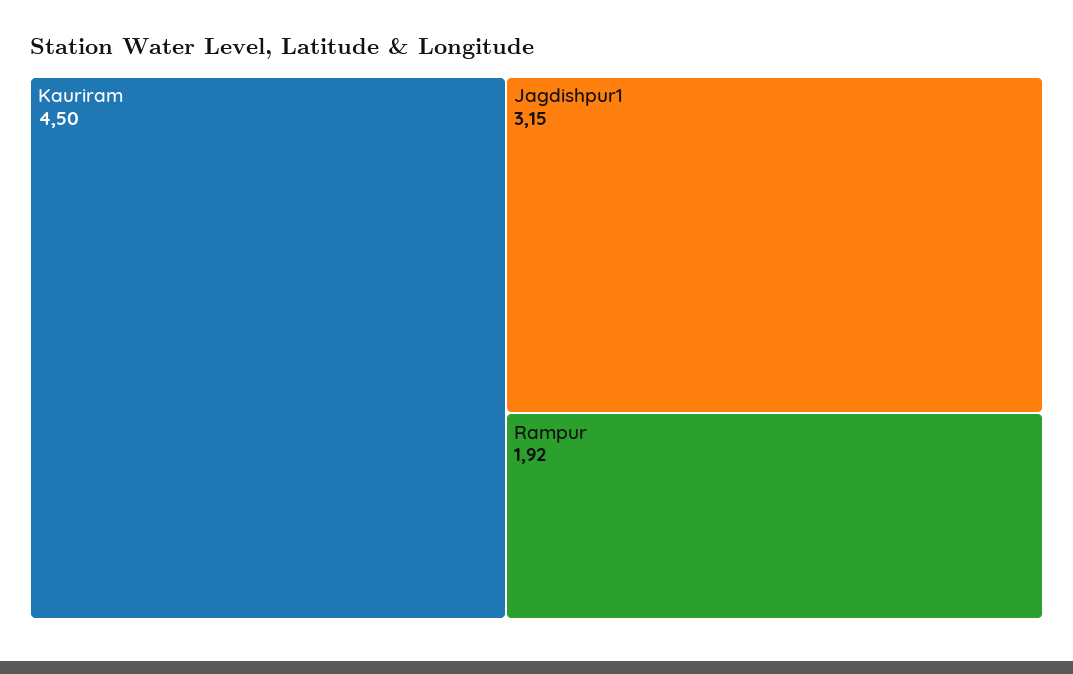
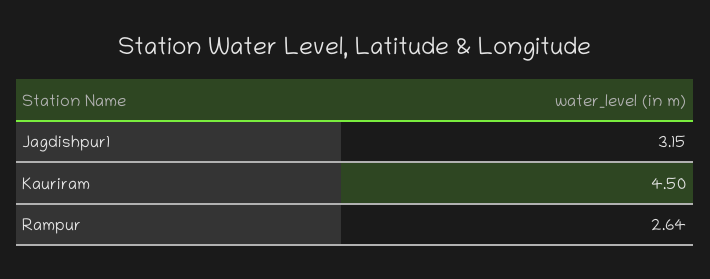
Rampur: 1.92 -> 2.64

